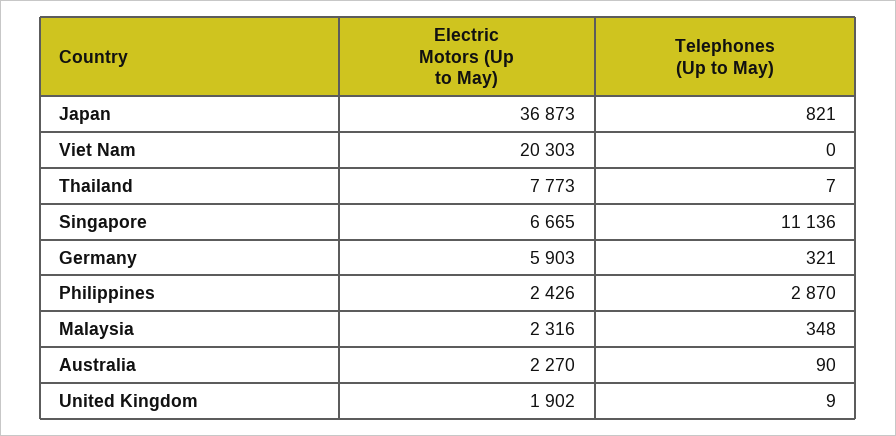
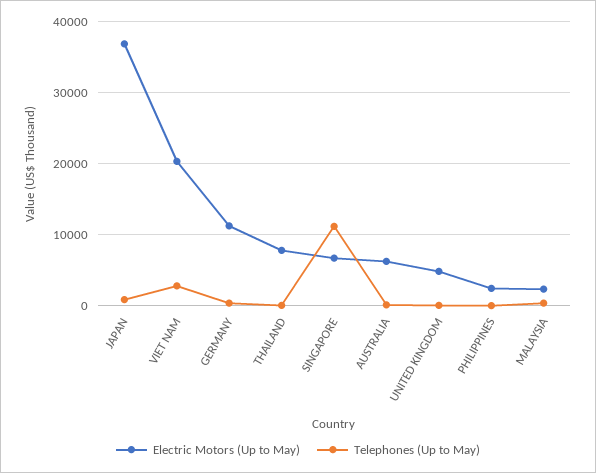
Telephones (Up to May), Viet Nam: 0 -> 3000
Electric Motors (Up to May), Germany: 5903 -> 11000
Telephones (Up to May), Philippines: 2870 -> 0
Electric Motors (Up to May), Australia: 2270 -> 6000
Electric Motors (Up to May), United Kingdom: 1902 -> 5000

